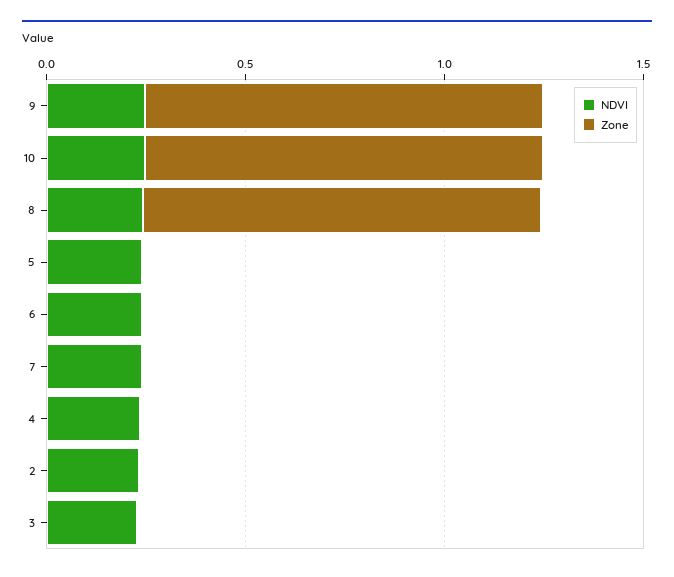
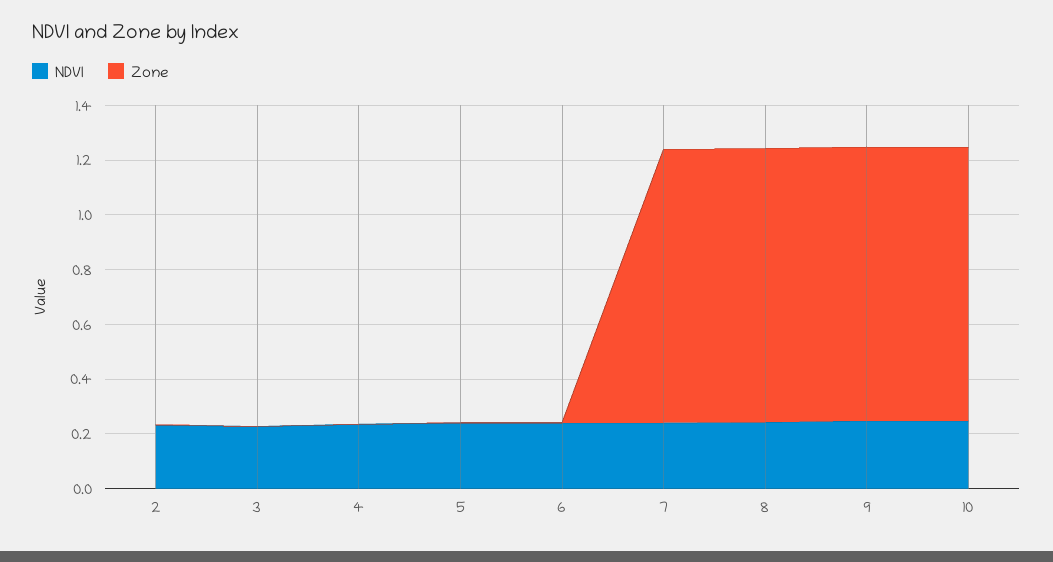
Zone, 7: 0 -> 1

